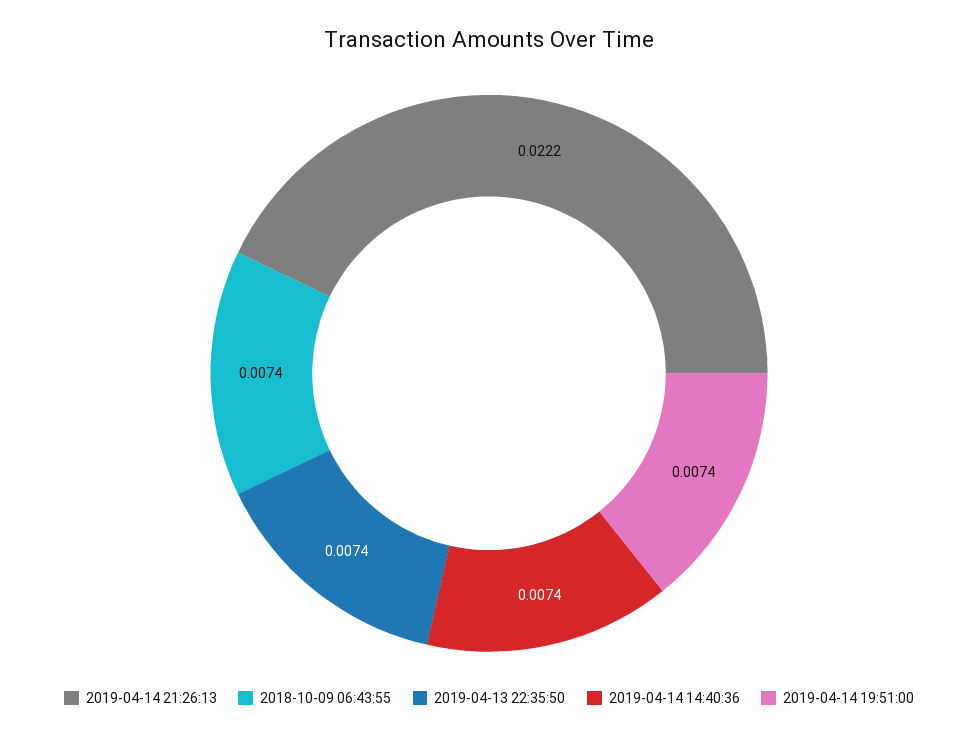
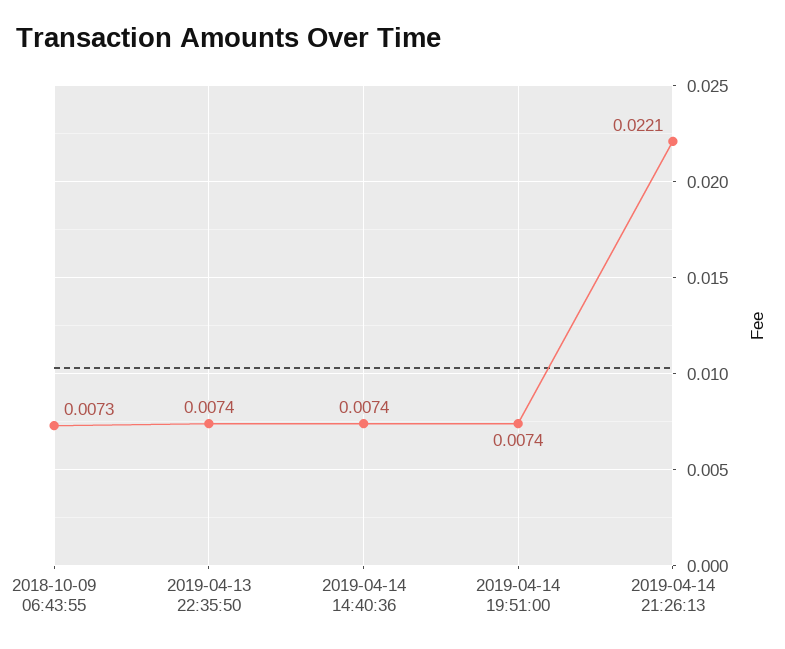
2019-04-14 21:26:13: 0.0222 -> 0.0221
2018-10-09 06:43:55: 0.0074 -> 0.0073

